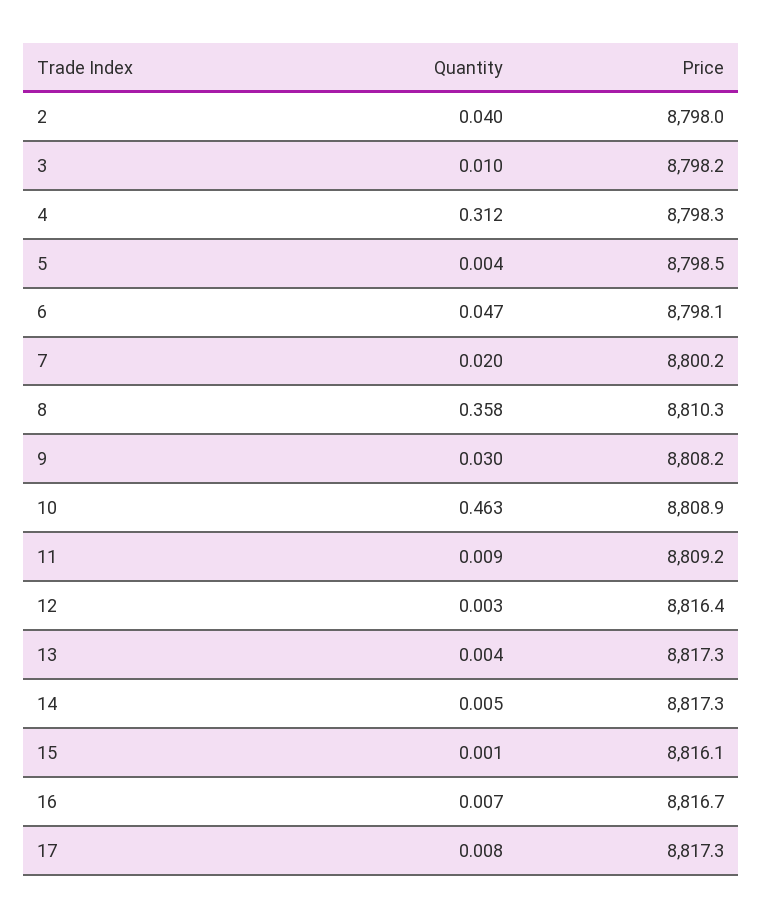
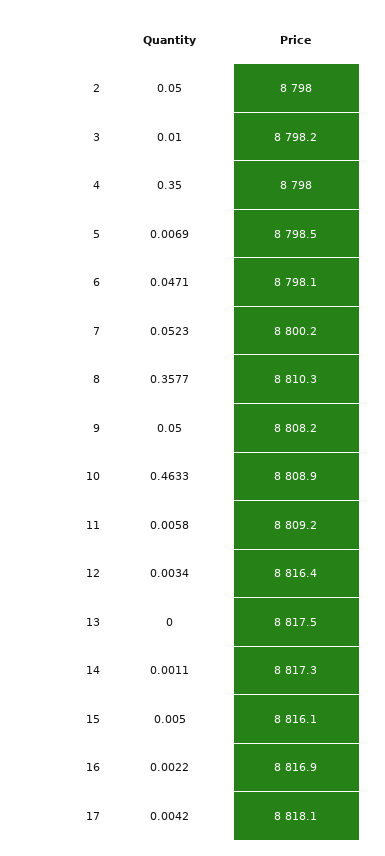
Quantity, 2: 0.04 -> 0.05
Quantity, 4: 0.312 -> 0.35
Price, 4: 8798.3 -> 8798
Quantity, 5: 0.004 -> 0.0069
Quantity, 7: 0.02 -> 0.0523
Quantity, 9: 0.03 -> 0.05
Quantity, 11: 0.009 -> 0.0058
Quantity, 13: 0.004 -> 0
Price, 13: 8817.3 -> 8817.5
Quantity, 14: 0.005 -> 0.0011
Quantity, 15: 0.001 -> 0.005
Quantity, 16: 0.007 -> 0.0022
Price, 16: 8816.7 -> 8816.9
Quantity, 17: 0.008 -> 0.0042
Price, 17: 8817.3 -> 8818.1

